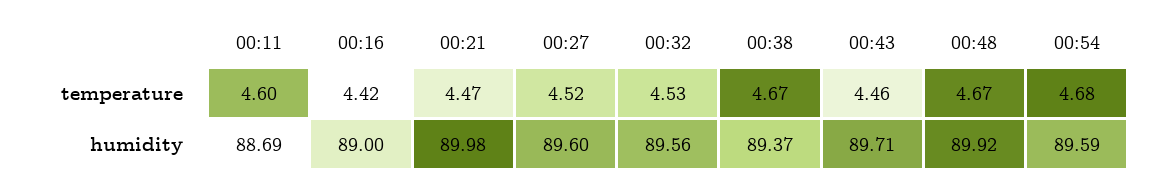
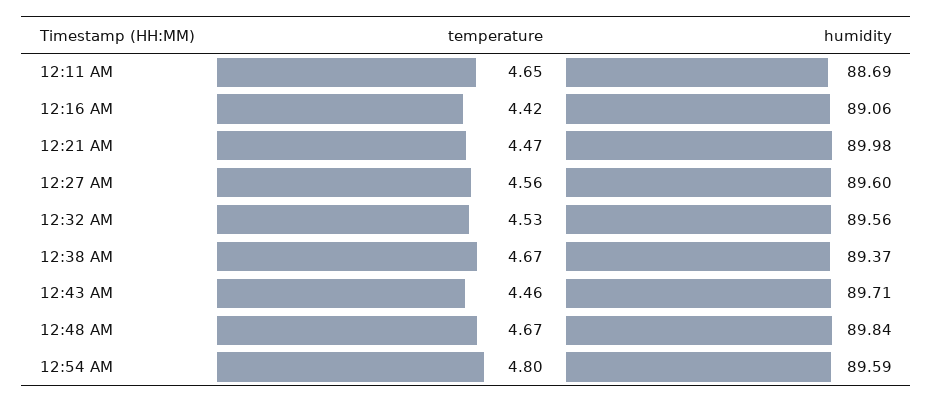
00:11, temperature: 4.6 -> 4.65
00:27, temperature: 4.52 -> 4.56
00:54, temperature: 4.68 -> 4.8
00:16, humidity: 89 -> 89.06
00:48, humidity: 89.92 -> 89.84

